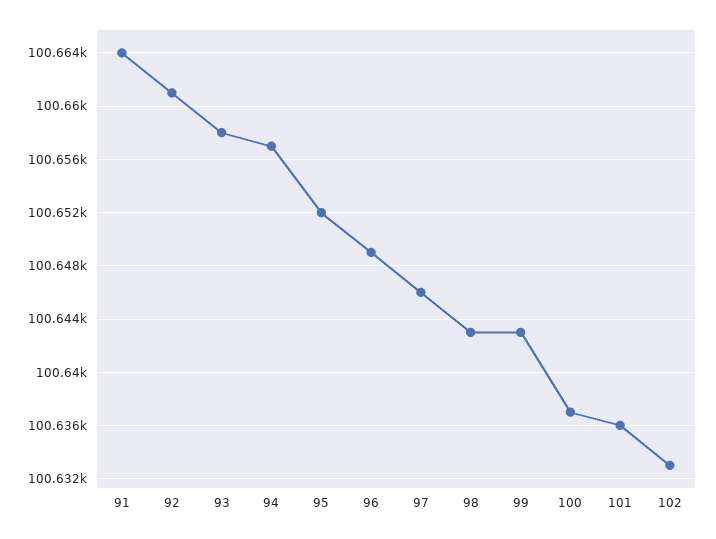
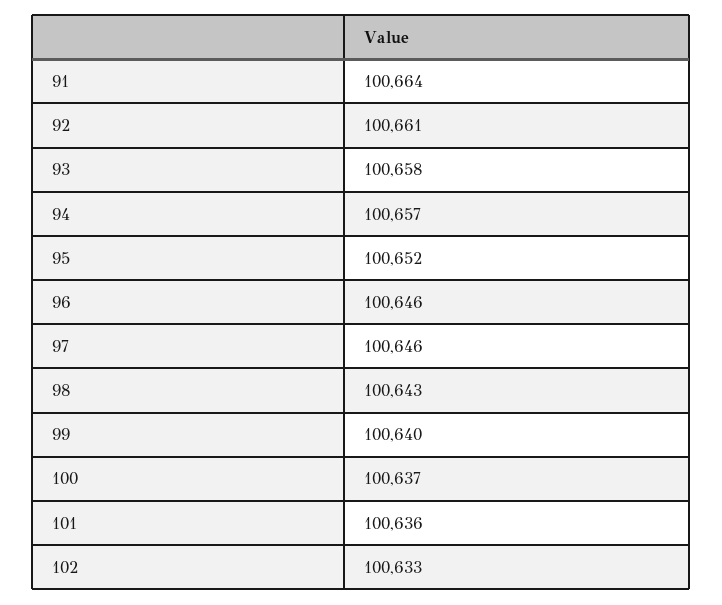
96: 100649 -> 100646
99: 100643 -> 100640

